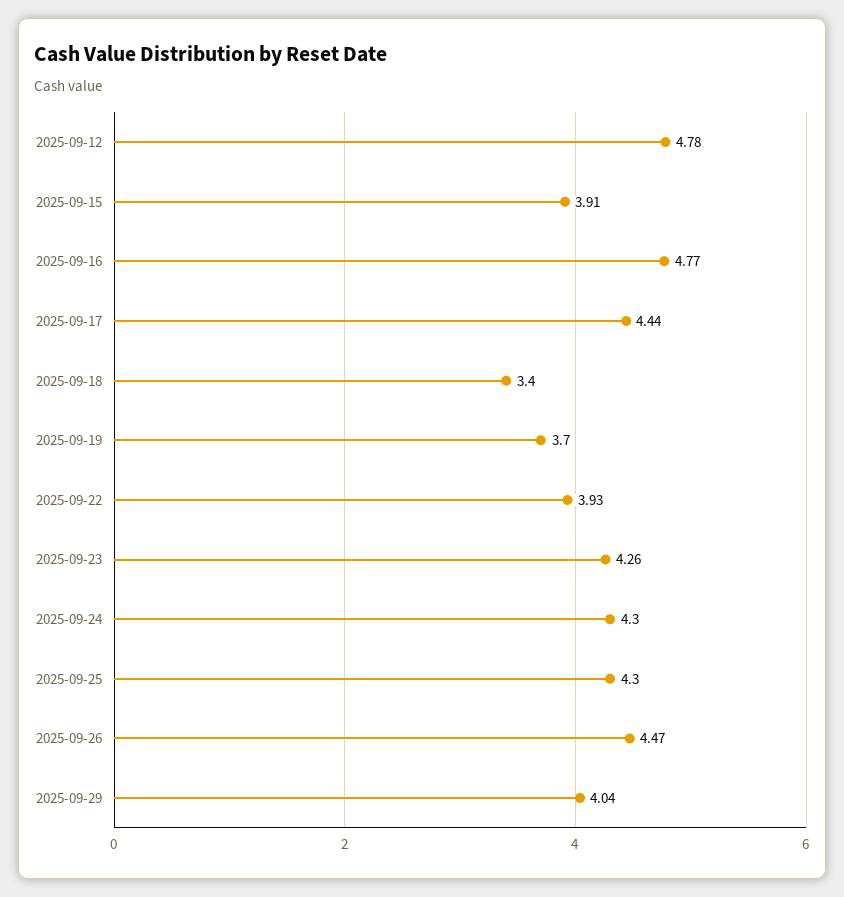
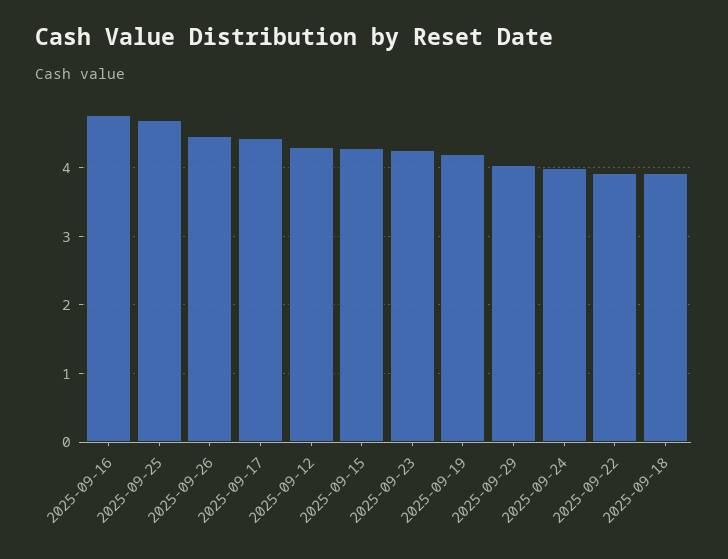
2025-09-12: 4.78 -> 4.3
2025-09-15: 3.91 -> 4.3
2025-09-18: 3.4 -> 3.9
2025-09-19: 3.7 -> 4.2
2025-09-24: 4.3 -> 4
2025-09-25: 4.3 -> 4.7

